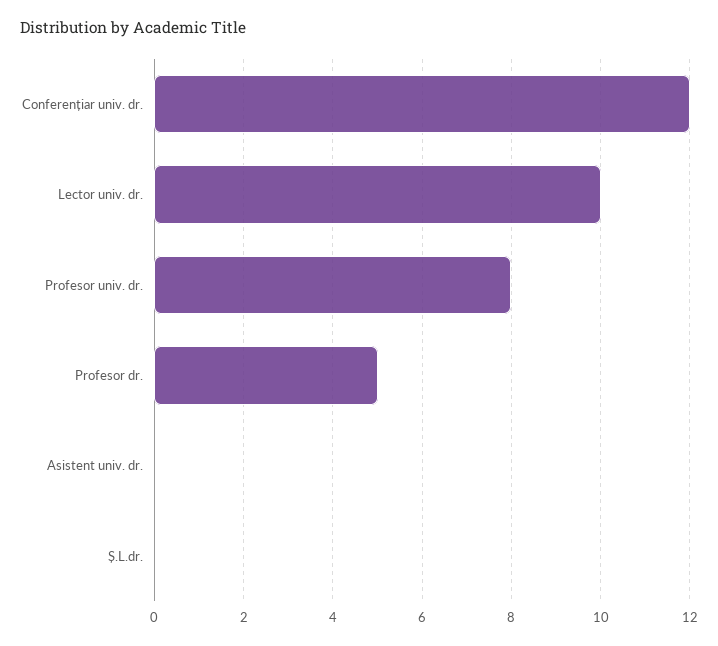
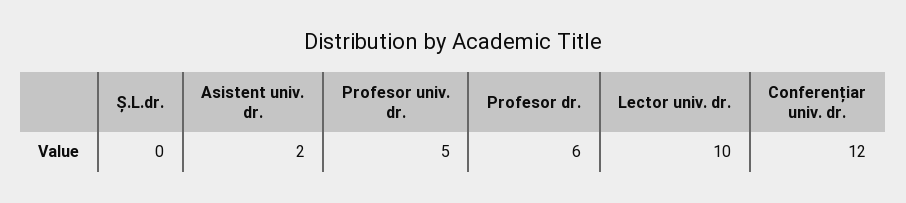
Profesor univ. dr.: 8 -> 5
Profesor dr.: 5 -> 6
Asistent univ. dr.: 0 -> 2

